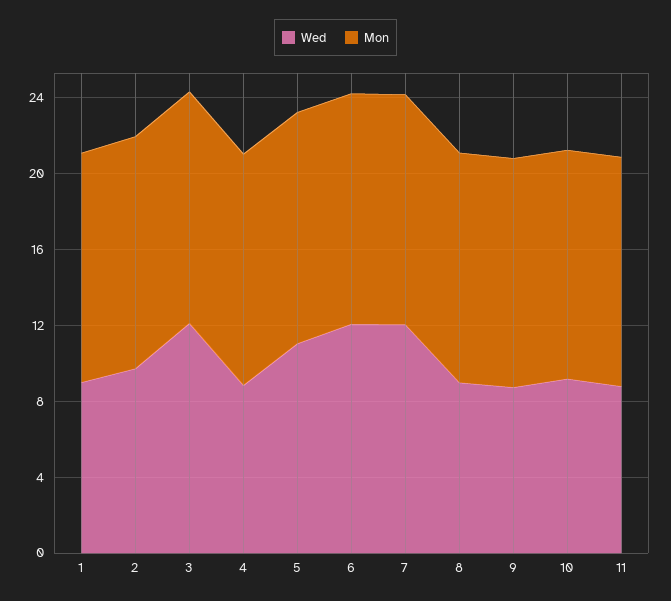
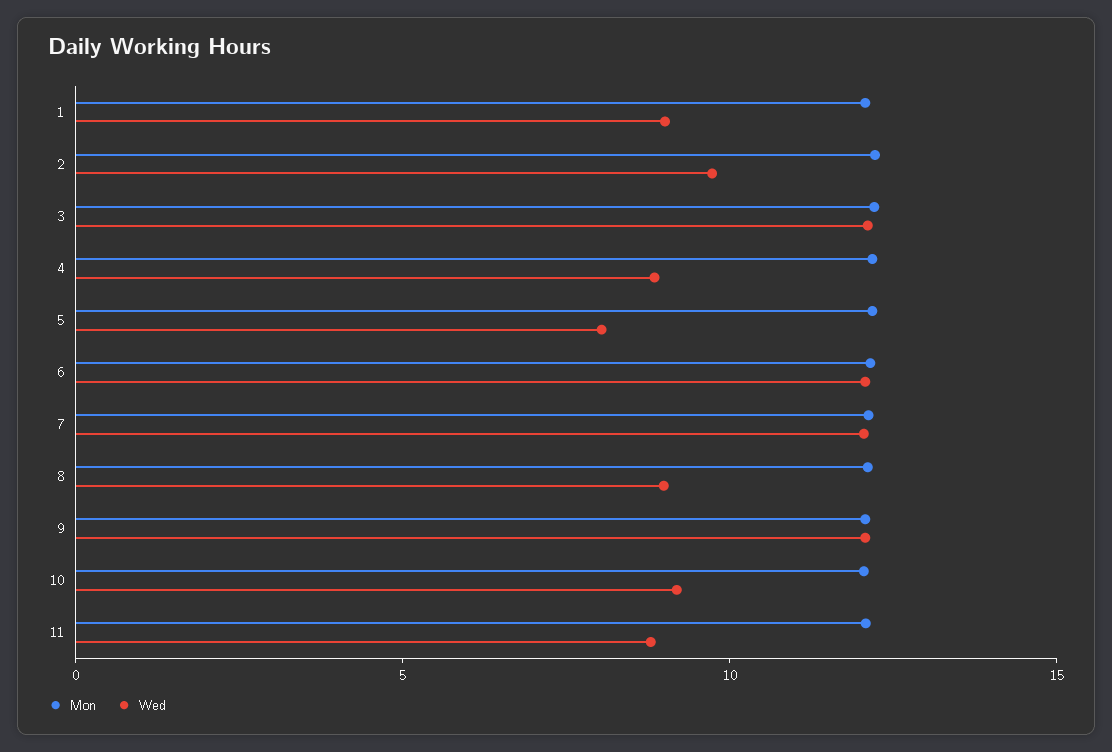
Wed, 5: 11 -> 8
Wed, 9: 9 -> 12

